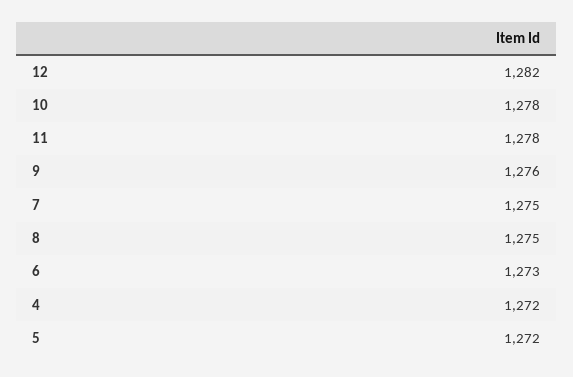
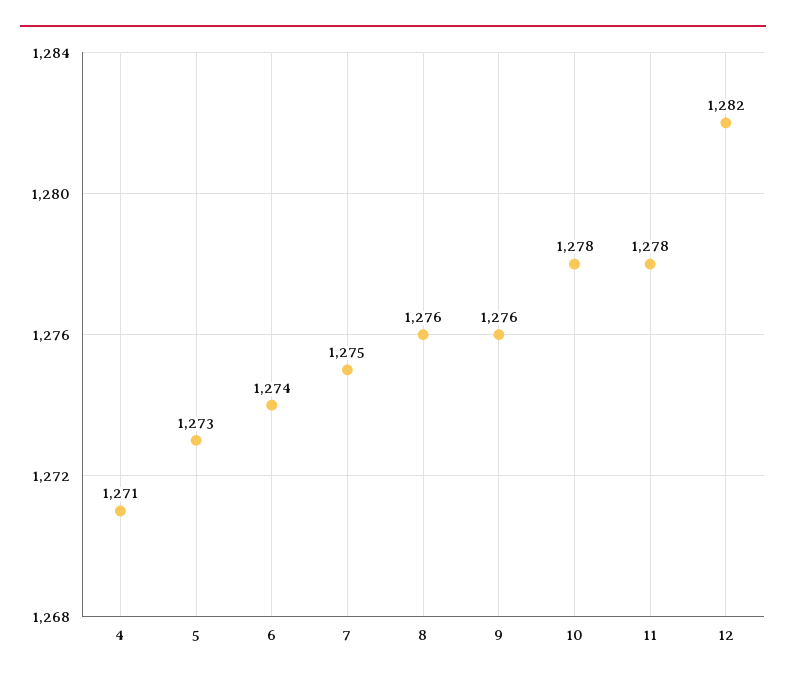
8: 1275 -> 1276
6: 1273 -> 1274
4: 1272 -> 1271
5: 1272 -> 1273

